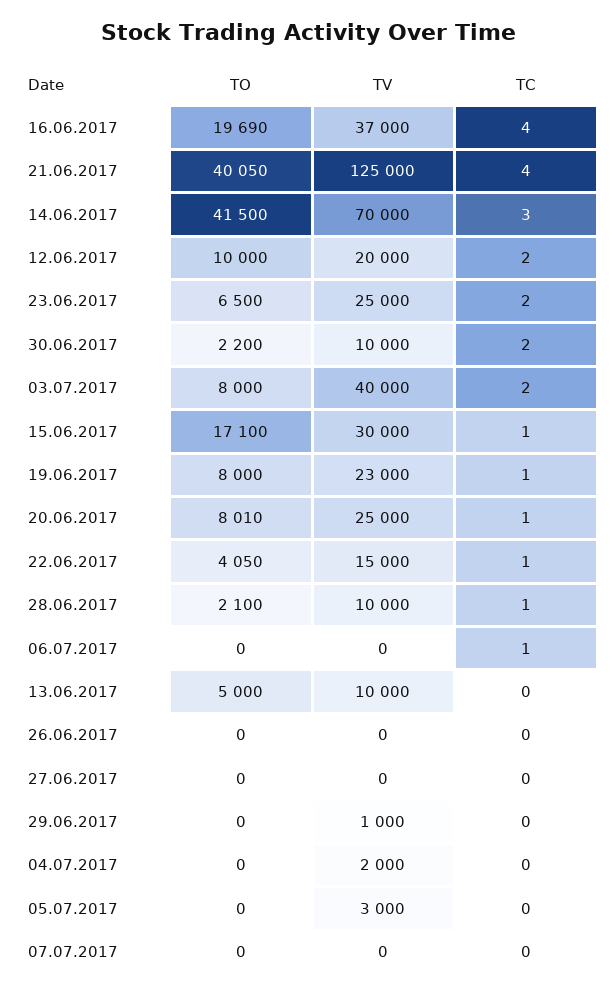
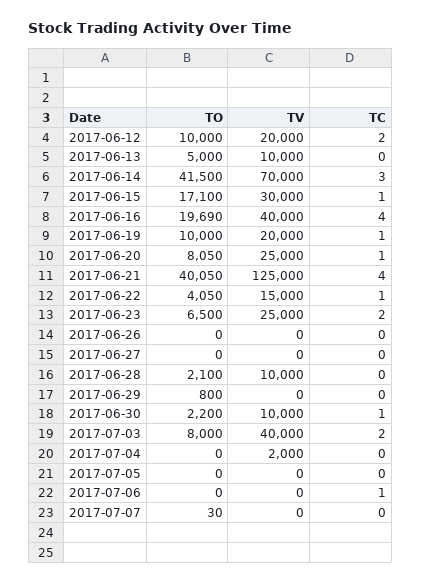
TV, 16.06.2017: 37000 -> 40000
TC, 30.06.2017: 2 -> 1
TO, 19.06.2017: 8000 -> 10000
TV, 19.06.2017: 23000 -> 20000
TO, 20.06.2017: 8010 -> 8050
TC, 28.06.2017: 1 -> 0
TO, 29.06.2017: 0 -> 800
TV, 29.06.2017: 1000 -> 0
TV, 05.07.2017: 3000 -> 0
TO, 07.07.2017: 0 -> 30

